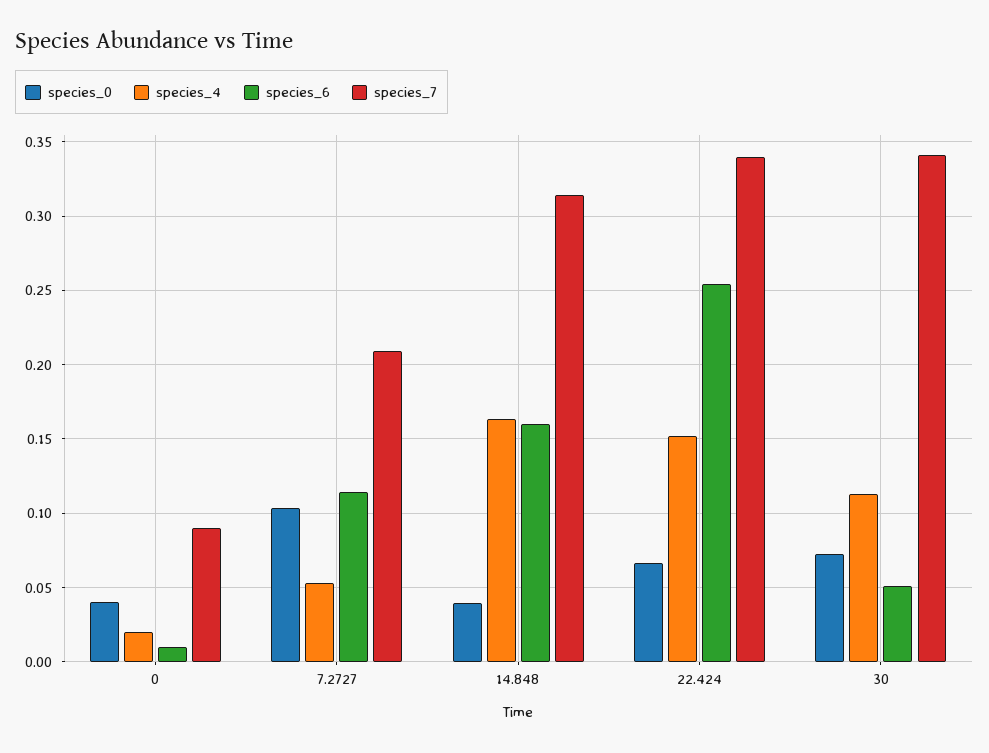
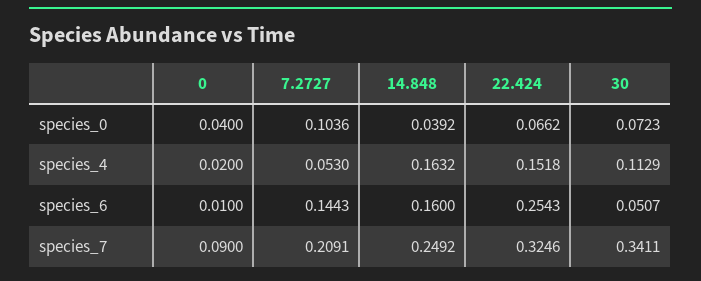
species_6, 7.2727: 0.115 -> 0.1443
species_7, 14.848: 0.315 -> 0.2492
species_7, 22.424: 0.34 -> 0.3246

